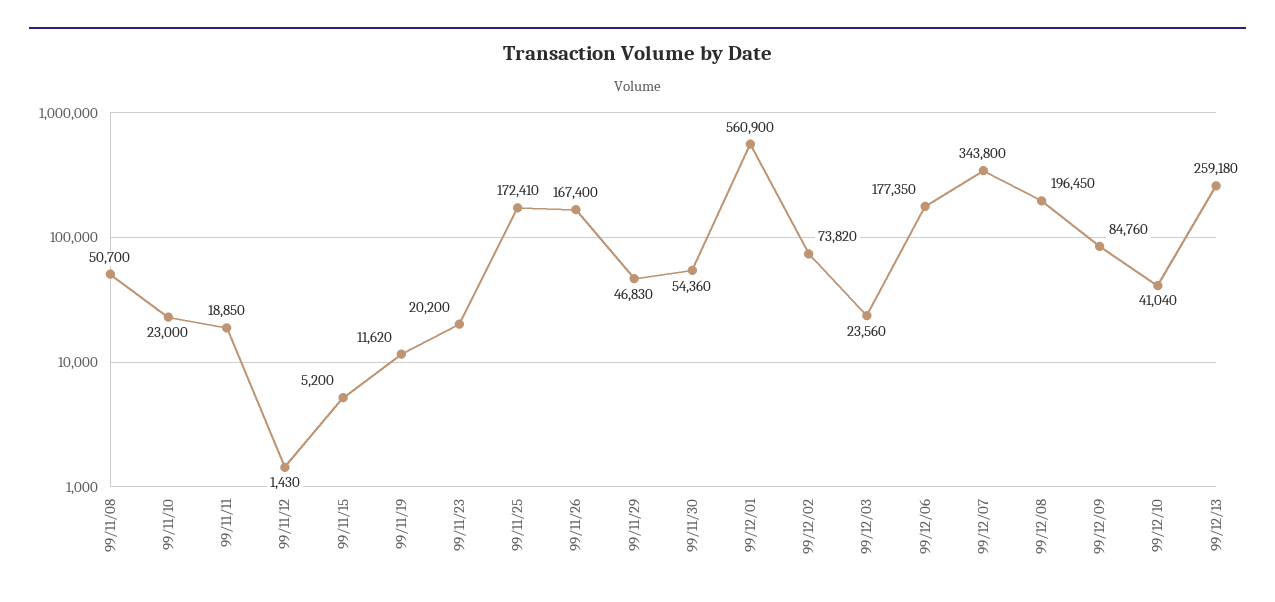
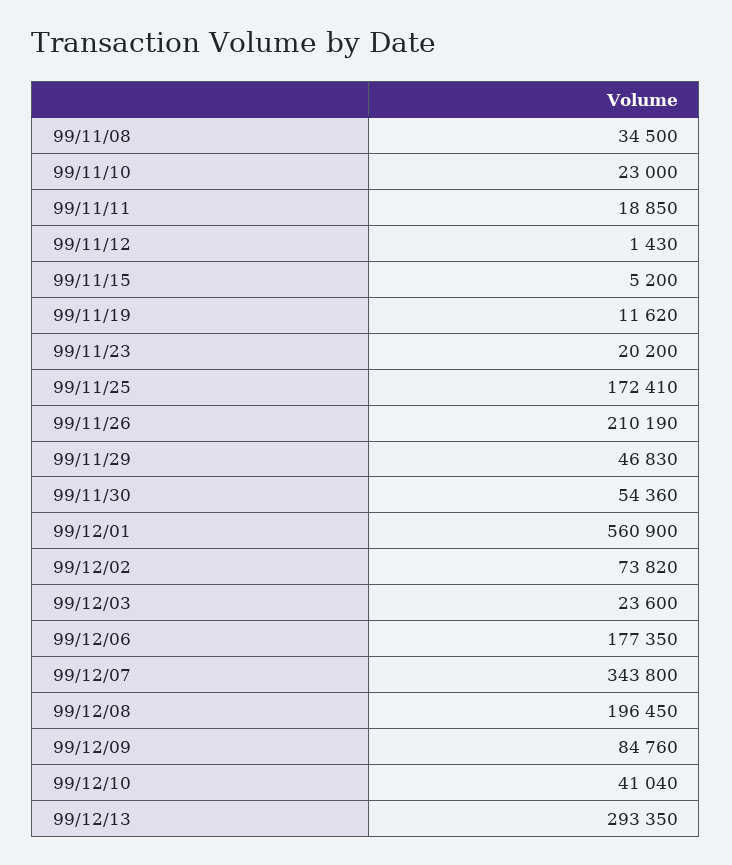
99/11/08: 50700 -> 34500
99/11/26: 167400 -> 210190
99/12/03: 23560 -> 23600
99/12/13: 259180 -> 293350

